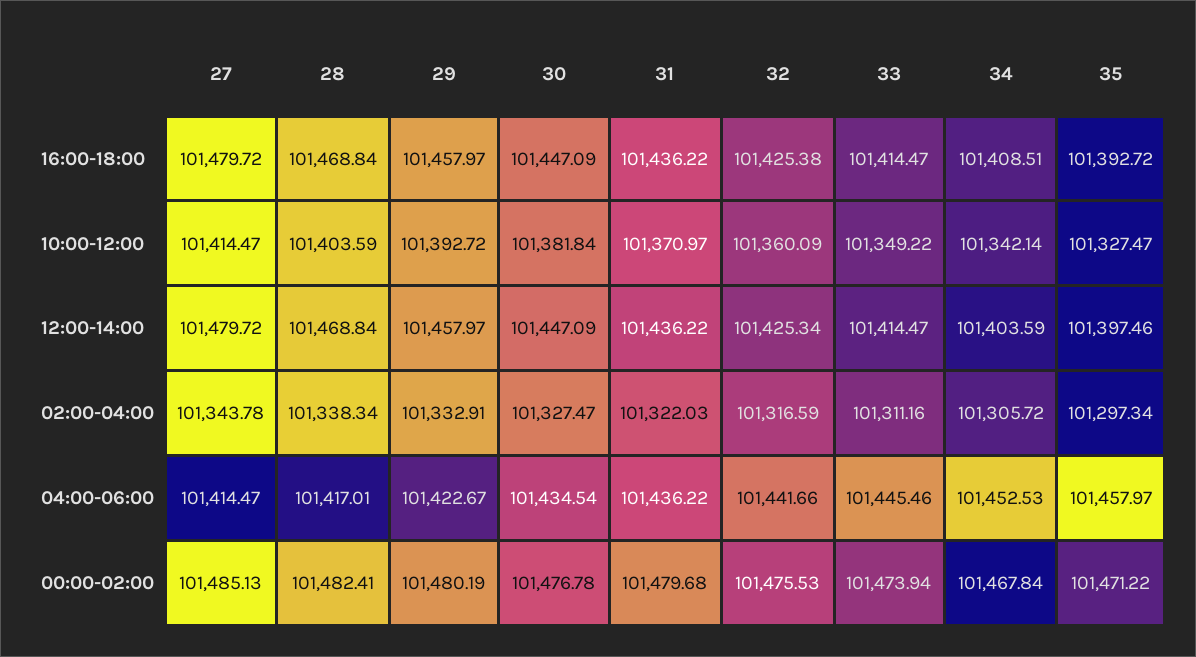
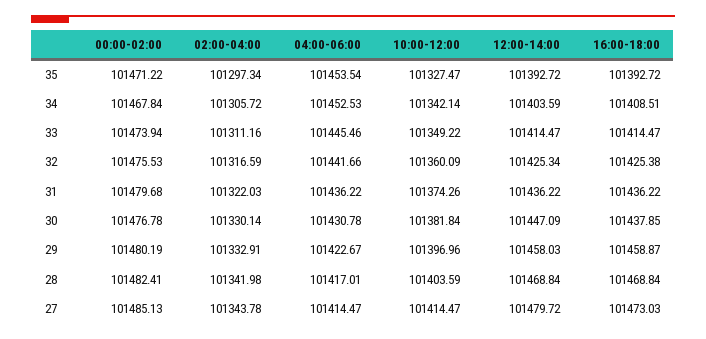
27, 16:00-18:00: 101479.72 -> 101473.03
29, 16:00-18:00: 101457.97 -> 101458.87
30, 16:00-18:00: 101447.09 -> 101437.85
29, 10:00-12:00: 101392.72 -> 101396.96
31, 10:00-12:00: 101370.97 -> 101374.26
29, 12:00-14:00: 101457.97 -> 101458.03
35, 12:00-14:00: 101397.46 -> 101392.72
28, 02:00-04:00: 101338.34 -> 101341.98
30, 02:00-04:00: 101327.47 -> 101330.14
30, 04:00-06:00: 101434.54 -> 101430.78
35, 04:00-06:00: 101457.97 -> 101453.54

